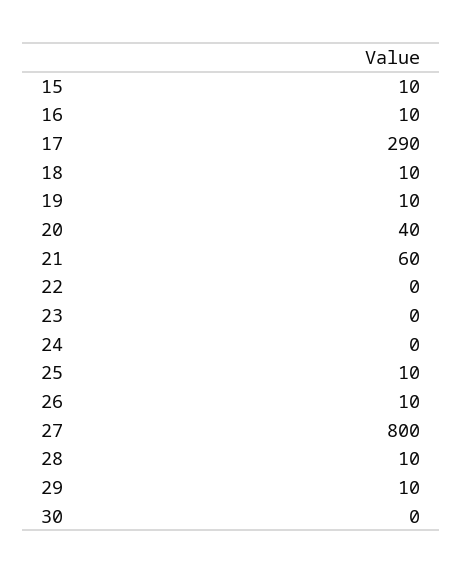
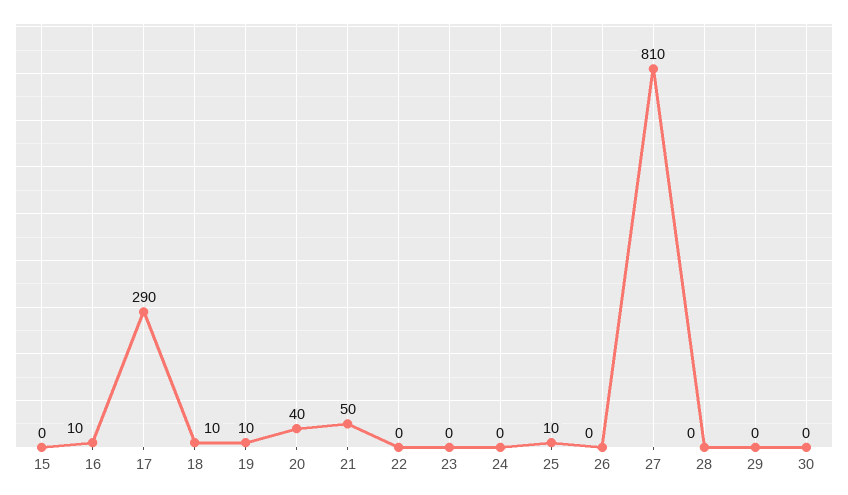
15: 10 -> 0
21: 60 -> 50
26: 10 -> 0
27: 800 -> 810
28: 10 -> 0
29: 10 -> 0

